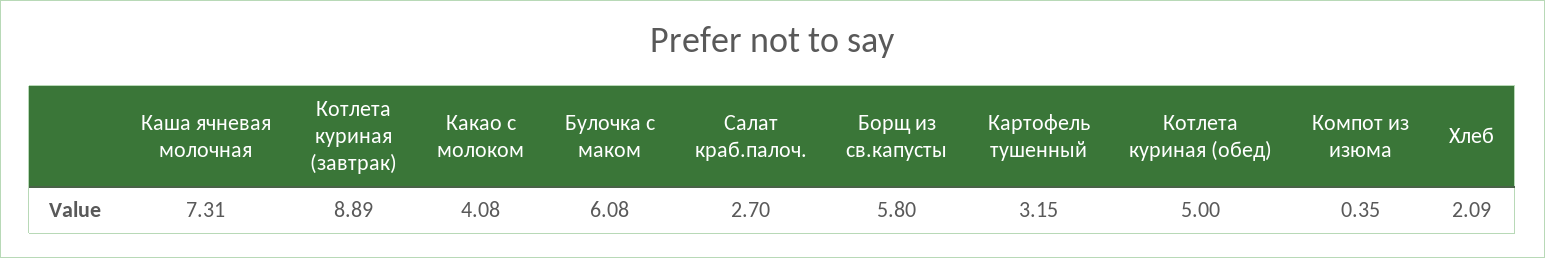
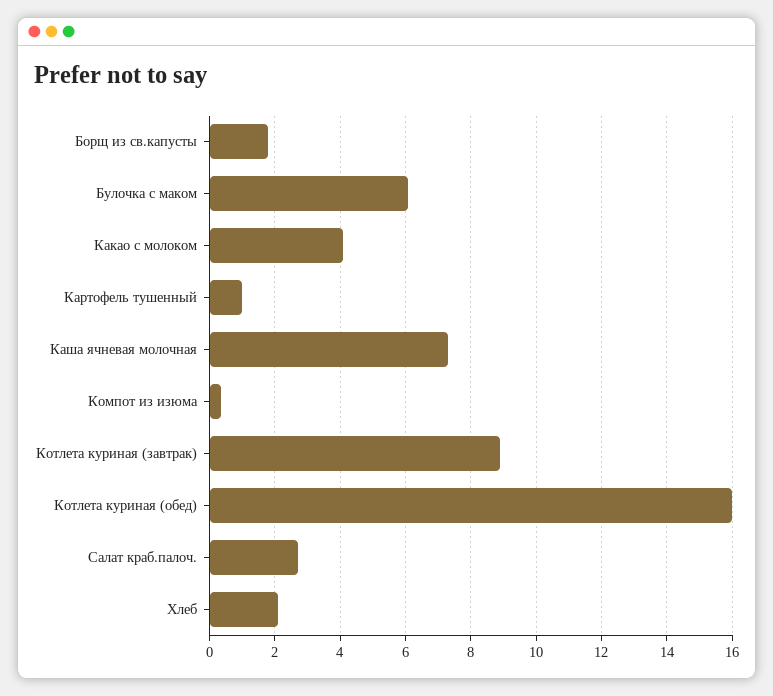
Борщ из св.капусты: 5.8 -> 1.8
Картофель тушенный: 3.15 -> 1
Котлета куриная (обед): 5 -> 16

